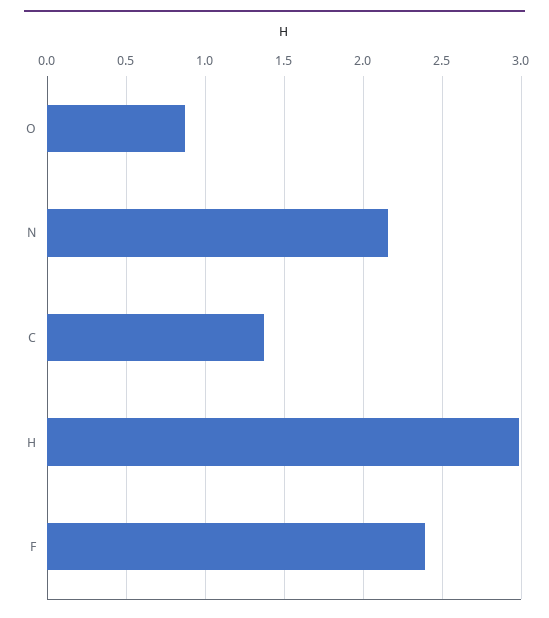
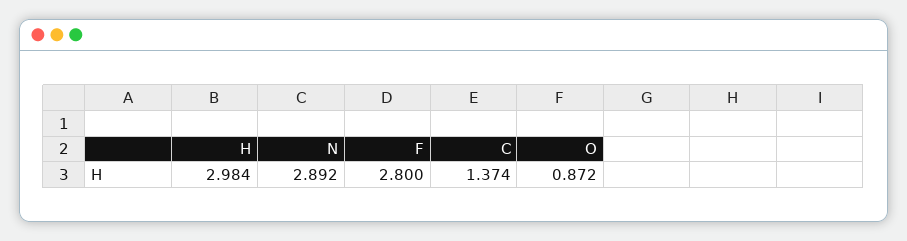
N: 2.15 -> 2.892
F: 2.4 -> 2.8

